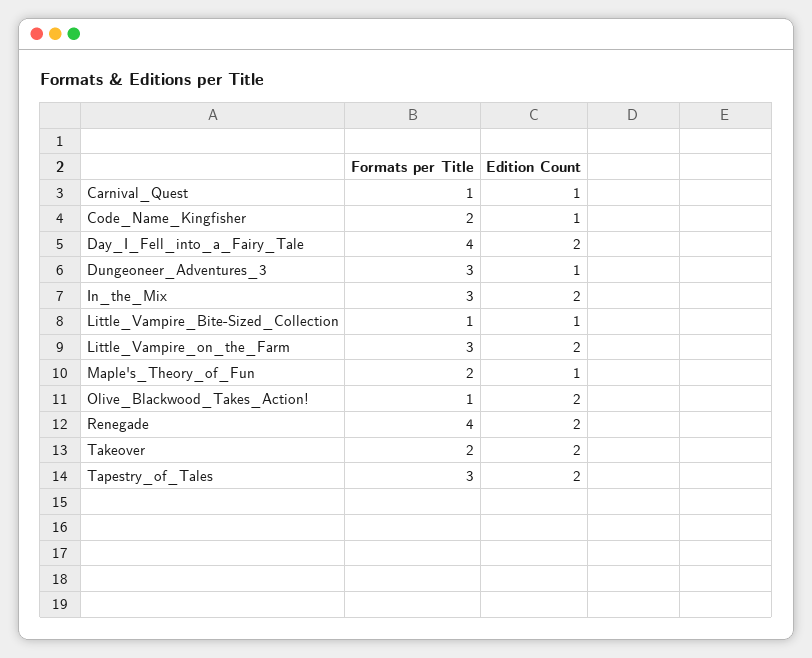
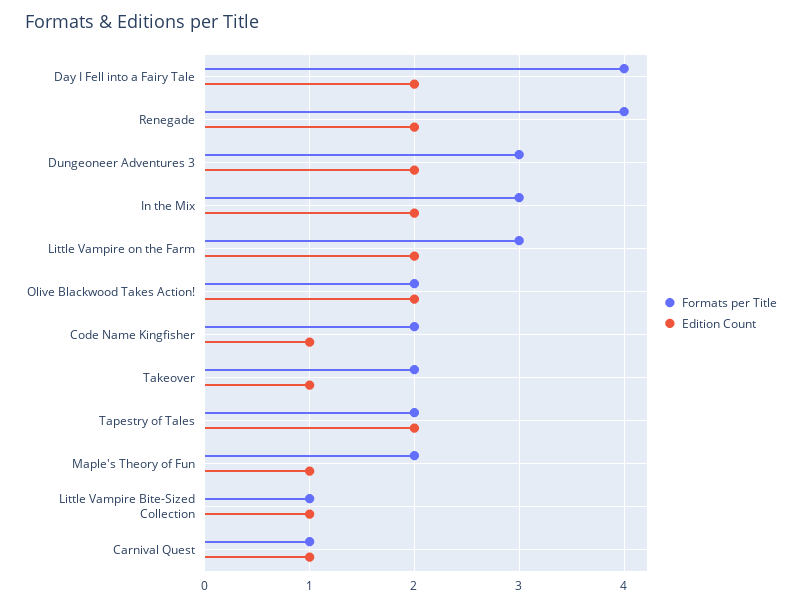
Edition Count, Dungeoneer_Adventures_3: 1 -> 2
Formats per Title, Olive_Blackwood_Takes_Action!: 1 -> 2
Edition Count, Takeover: 2 -> 1
Formats per Title, Tapestry_of_Tales: 3 -> 2

